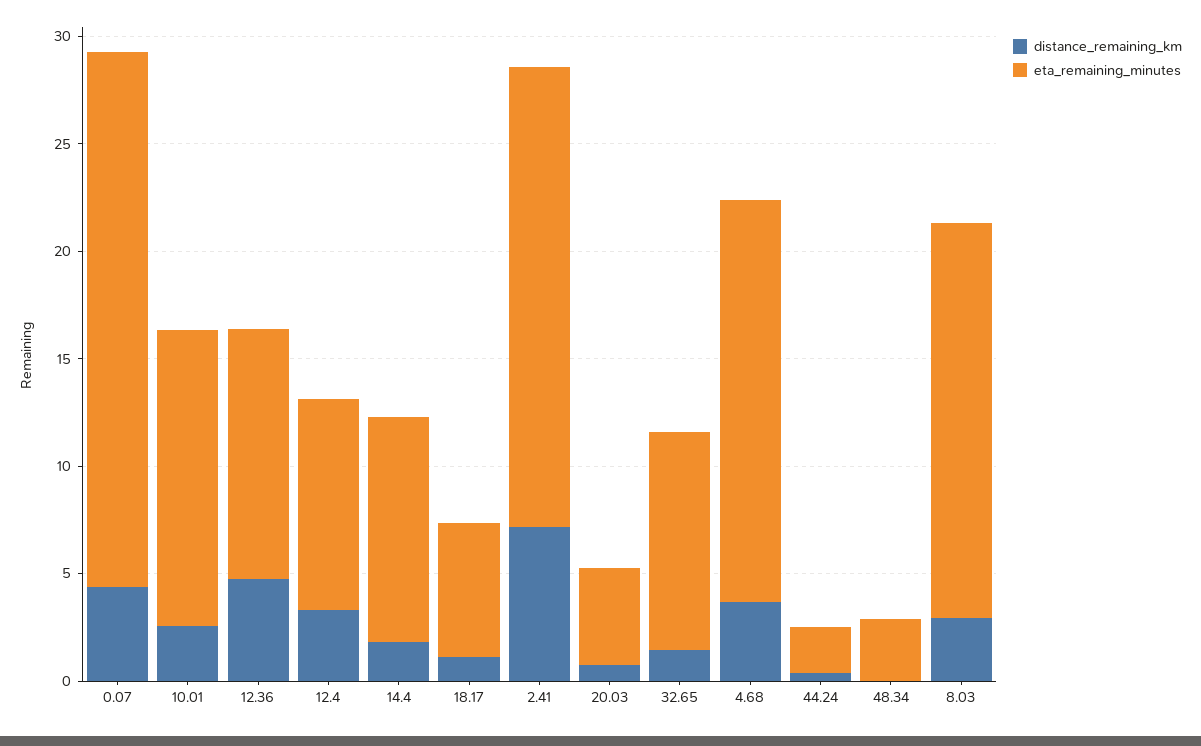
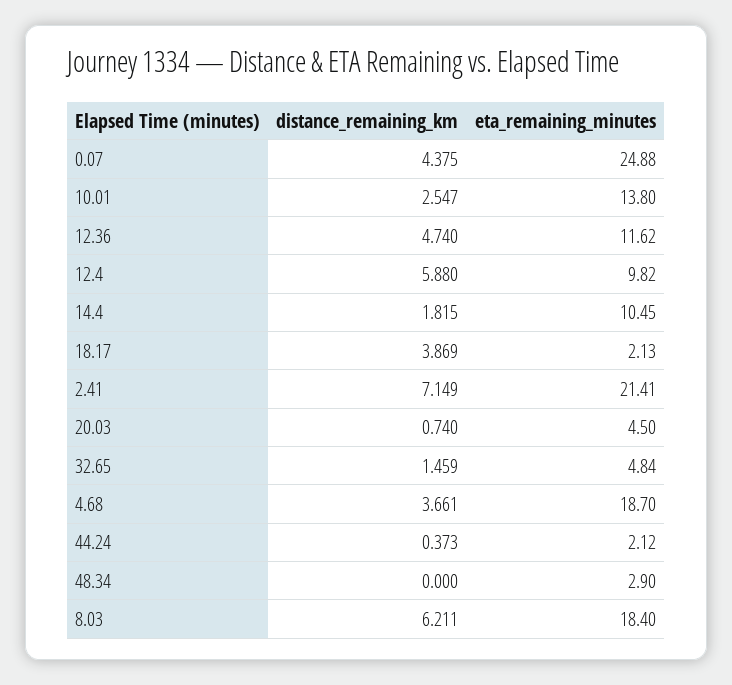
distance_remaining_km, 12.4: 3 -> 5.88
distance_remaining_km, 18.17: 1 -> 3.869
eta_remaining_minutes, 18.17: 6 -> 2.13
eta_remaining_minutes, 32.65: 10 -> 4.84
distance_remaining_km, 8.03: 3 -> 6.211

